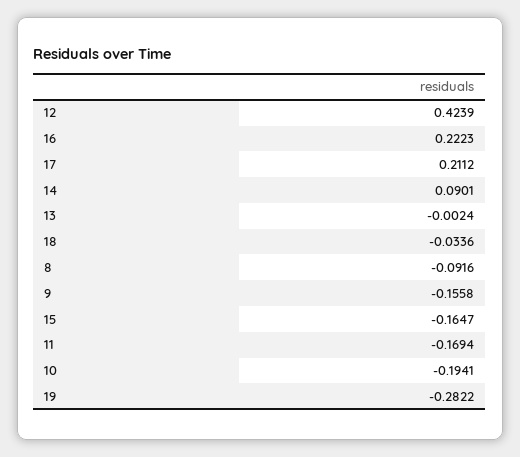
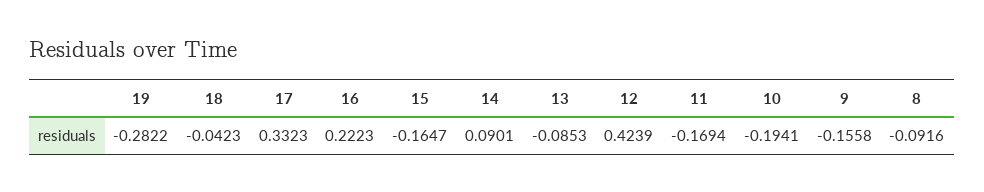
17: 0.2112 -> 0.3323
13: -0.0024 -> -0.0853
18: -0.0336 -> -0.0423

